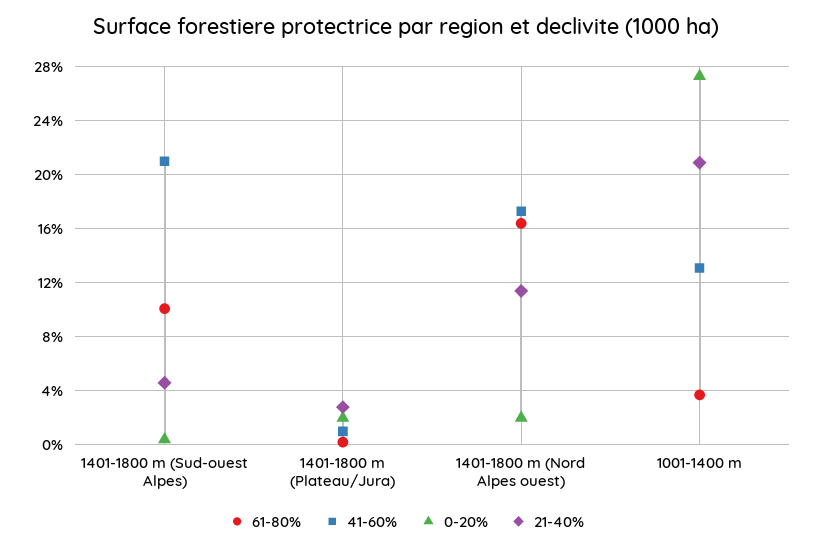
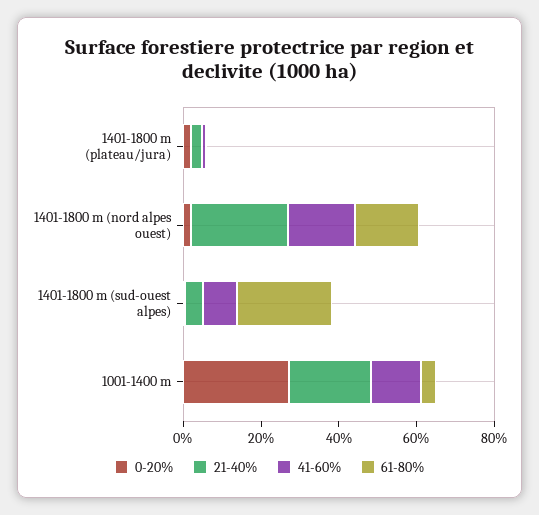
61-80%, 1401-1800 m (Sud-ouest Alpes): 10 -> 25
41-60%, 1401-1800 m (Sud-ouest Alpes): 21 -> 10
21-40%, 1401-1800 m (Nord Alpes ouest): 11.5 -> 25

